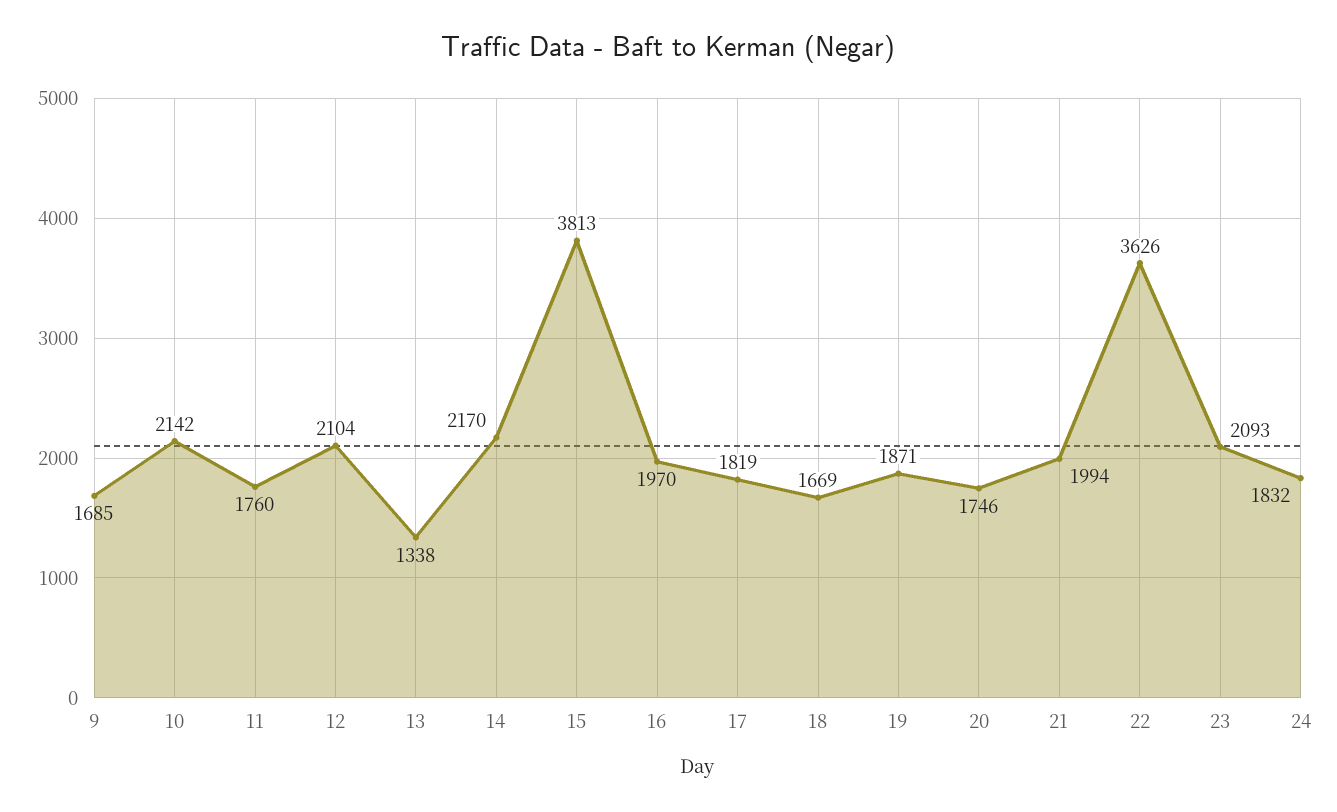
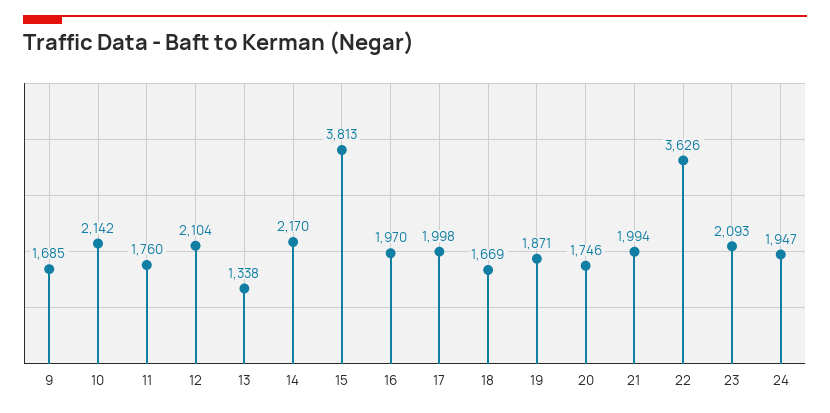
17: 1819 -> 1998
24: 1832 -> 1947

